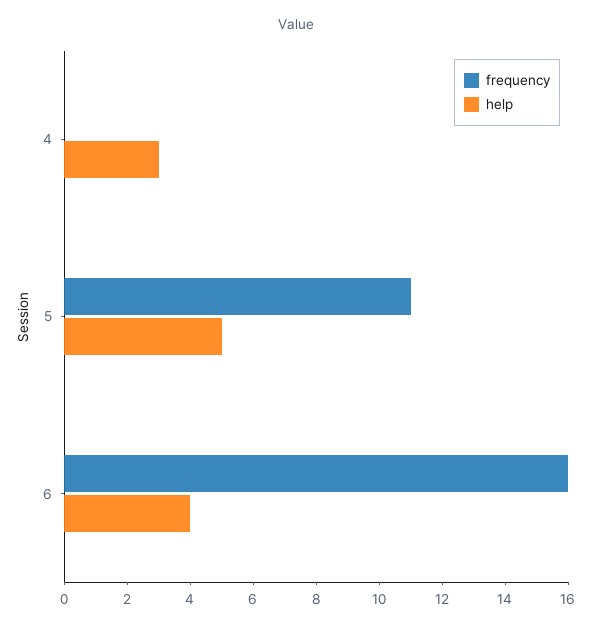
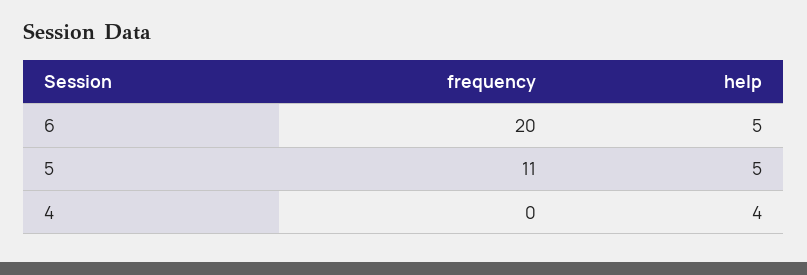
help, 4: 3 -> 4
frequency, 6: 16 -> 20
help, 6: 4 -> 5

